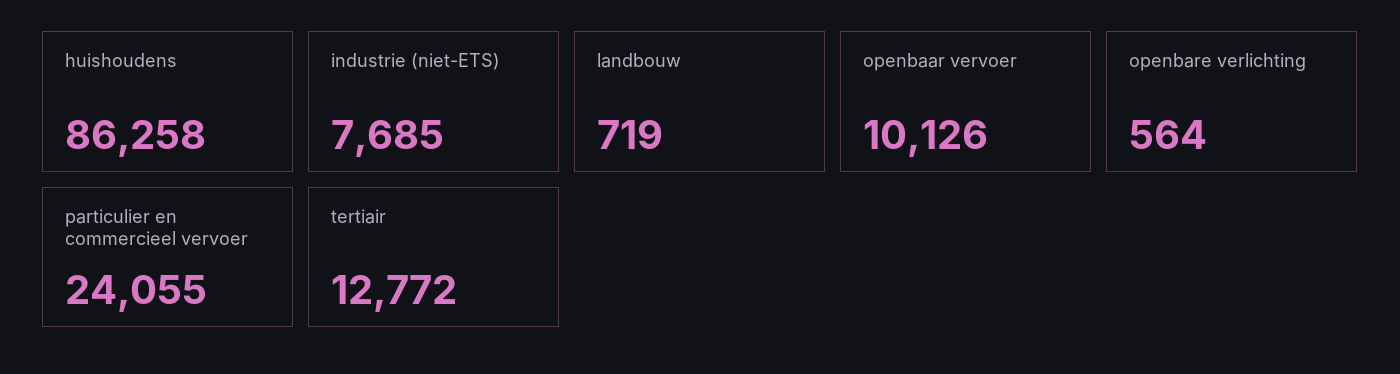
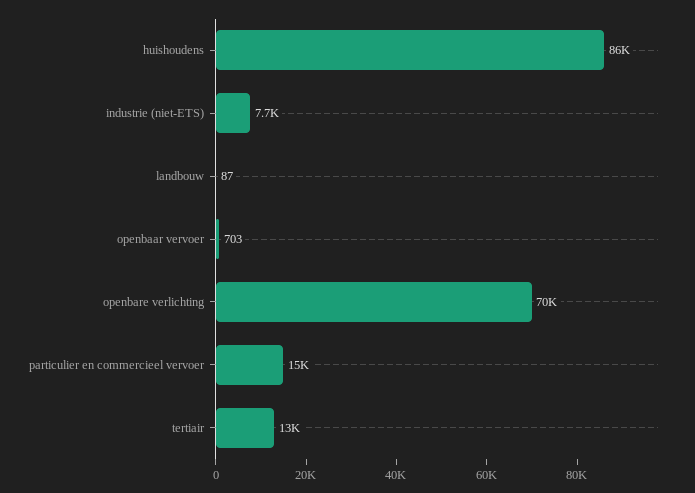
landbouw: 719 -> 87
openbaar vervoer: 10126 -> 703
openbare verlichting: 564 -> 70000
particulier en commercieel vervoer: 24055 -> 15000

